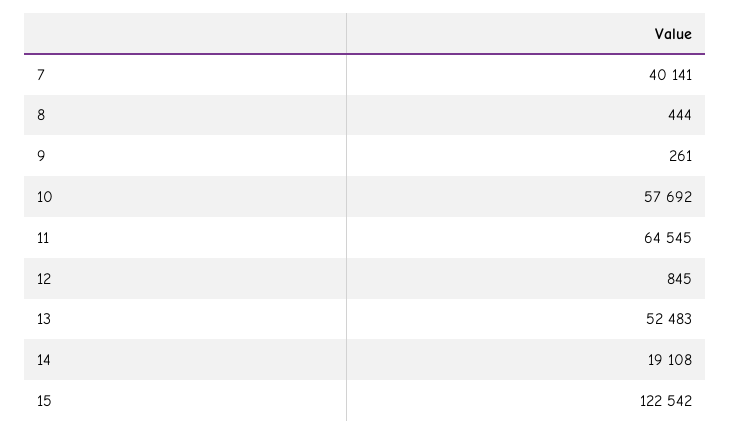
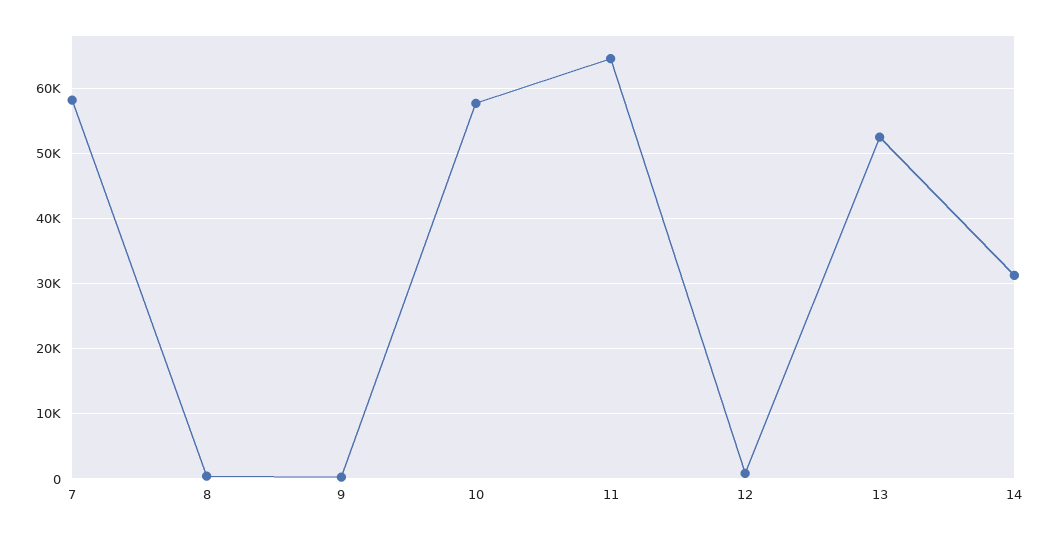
7: 40141 -> 58000
14: 19108 -> 31000
15: 122542 -> none

